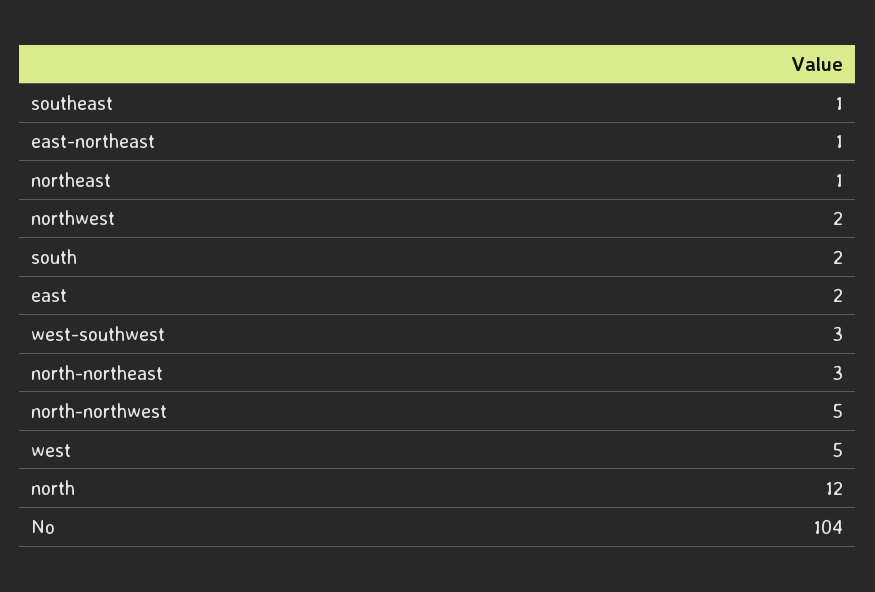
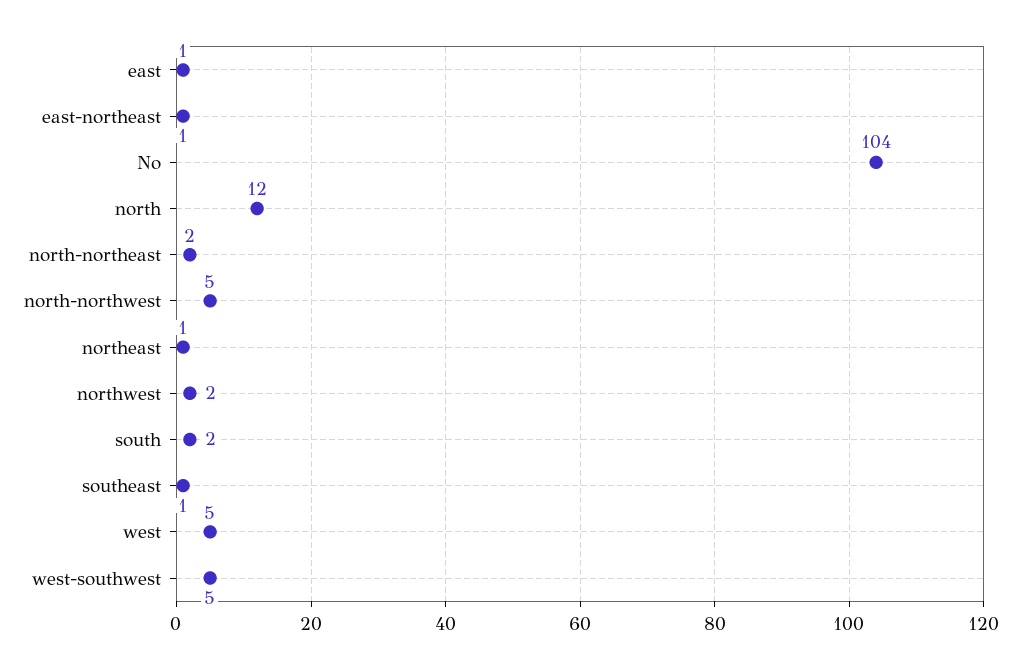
east: 2 -> 1
west-southwest: 3 -> 5
north-northeast: 3 -> 2

